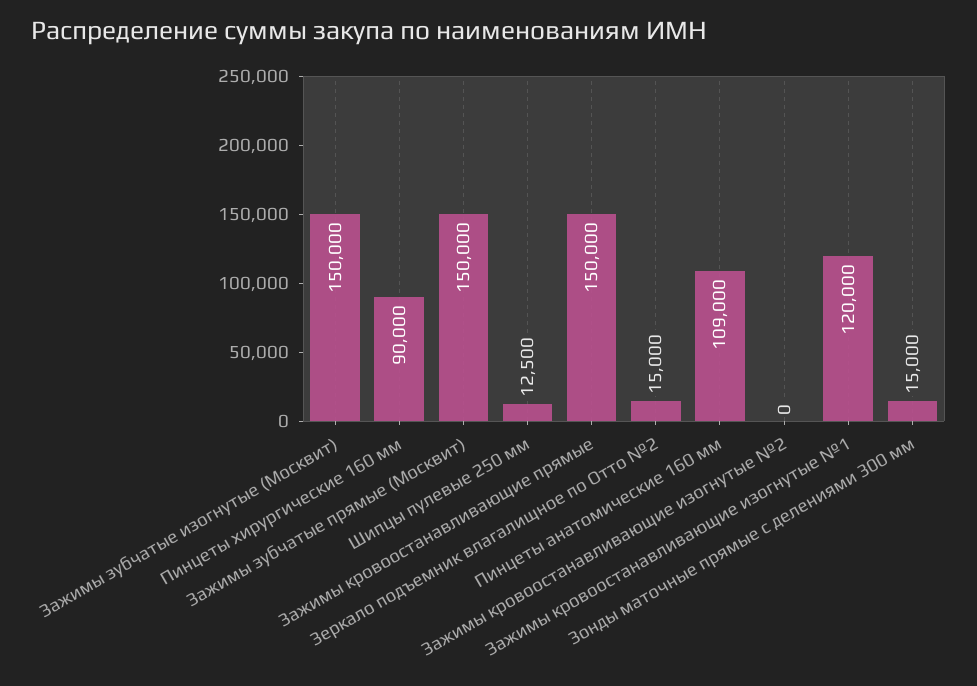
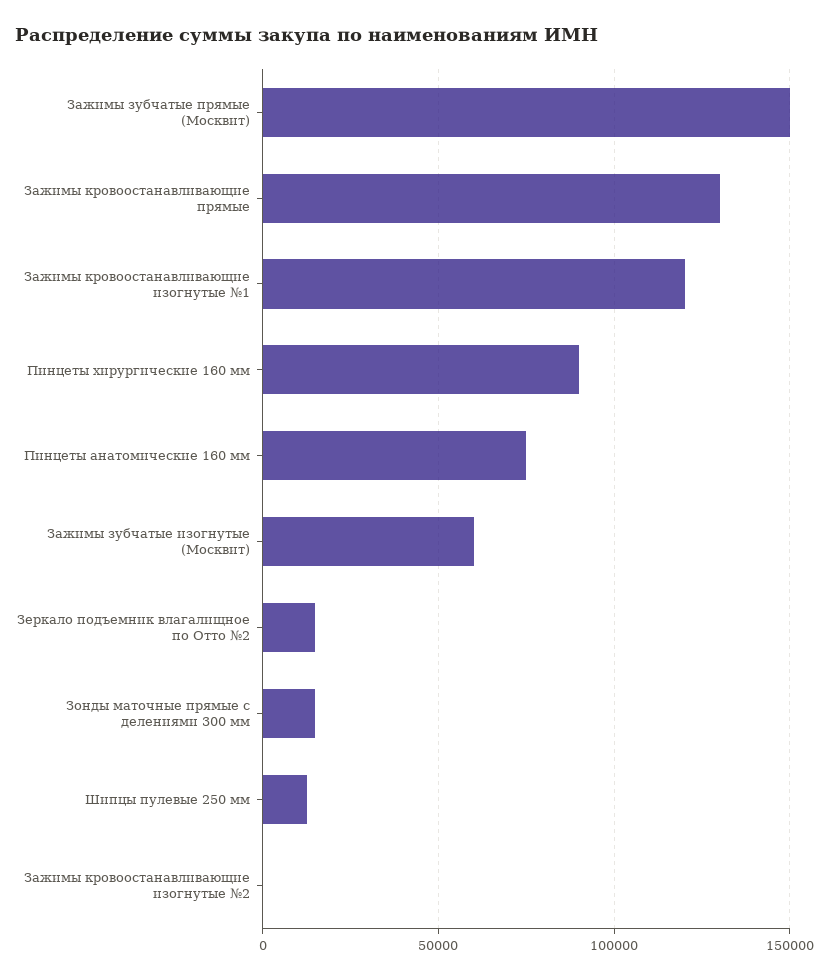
Зажимы зубчатые изогнутые (Москвит): 150000 -> 60000
Зажимы кровоостанавливающие прямые: 150000 -> 130000
Пинцеты анатомические 160 мм: 109000 -> 75000

